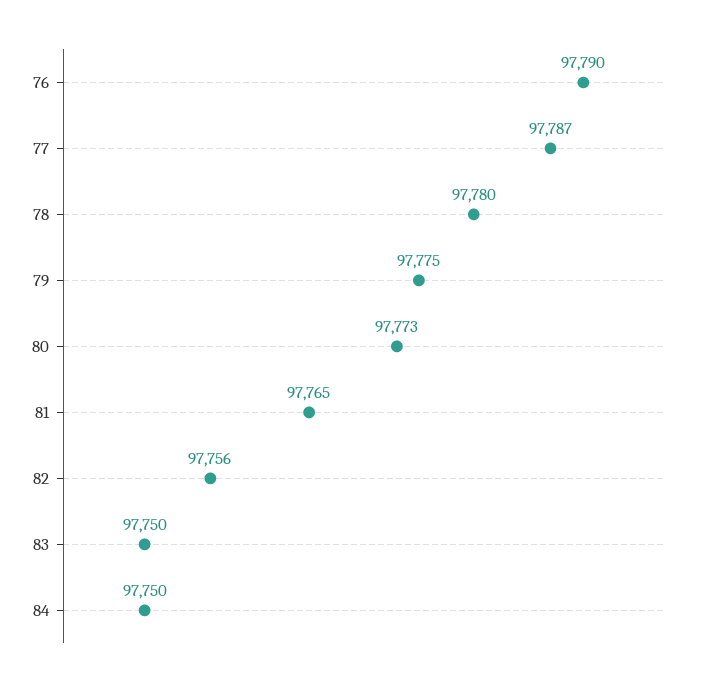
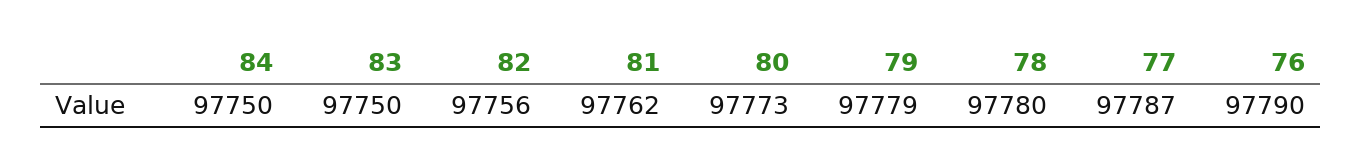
79: 97775 -> 97779
81: 97765 -> 97762

